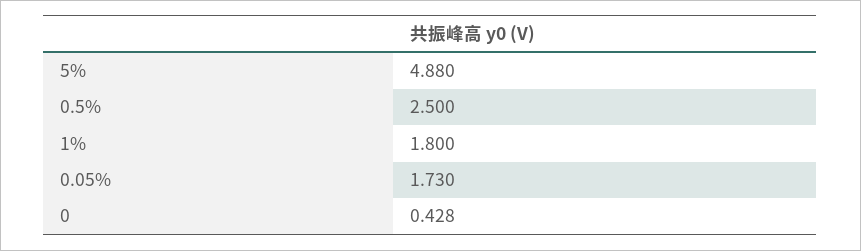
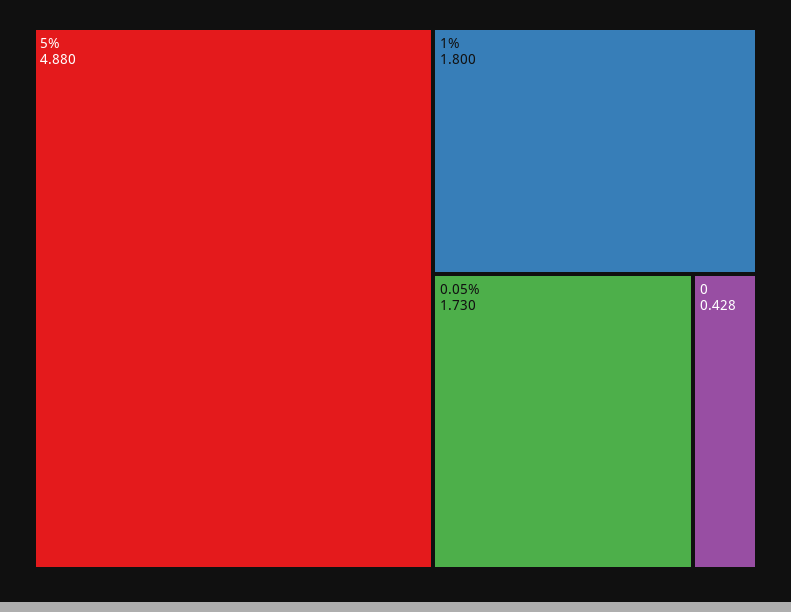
0.5%: 2.5 -> none

